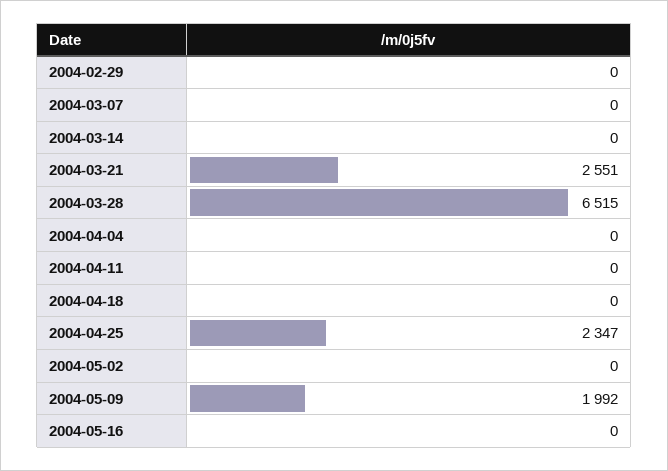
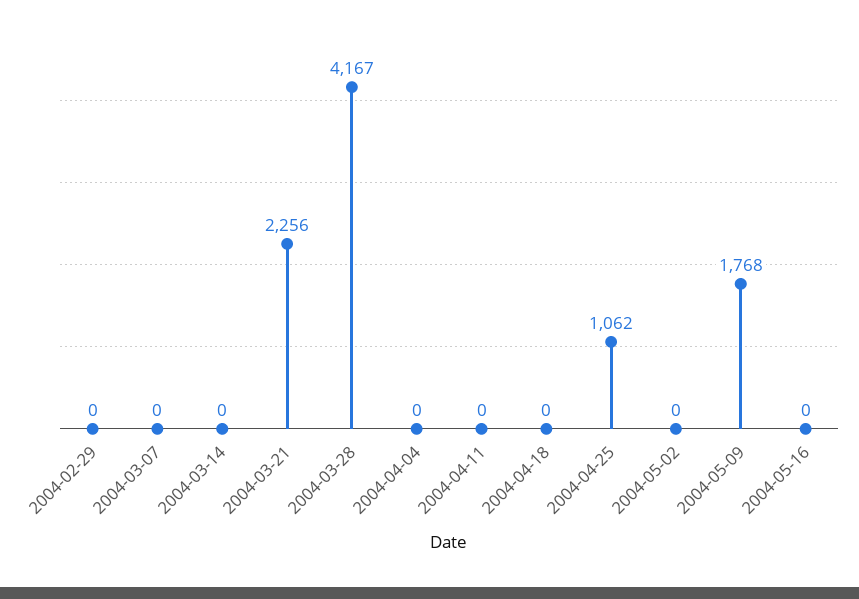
2004-03-21: 2551 -> 2256
2004-03-28: 6515 -> 4167
2004-04-25: 2347 -> 1062
2004-05-09: 1992 -> 1768

